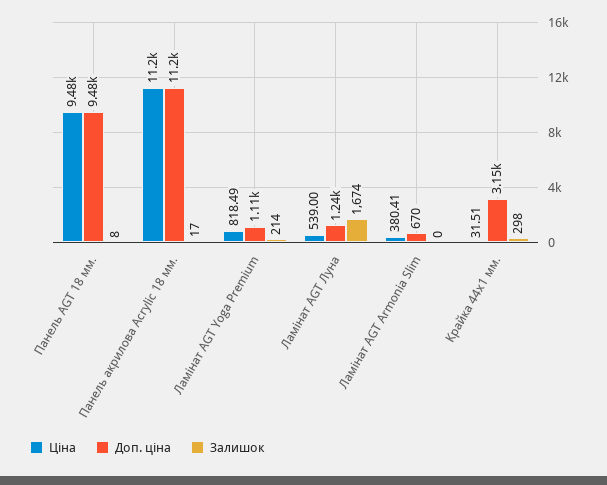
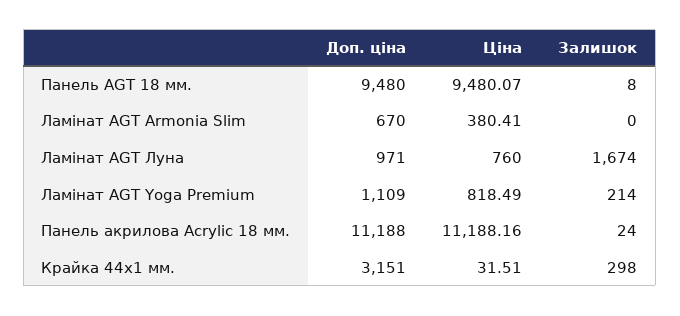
Залишок, Панель акрилова Acrylic 18 мм.: 17 -> 24
Ціна, Ламінат AGT Луна: 539 -> 760
Доп. ціна, Ламінат AGT Луна: 1240 -> 971

